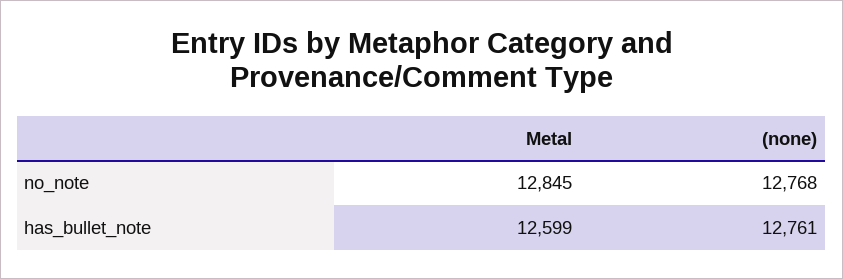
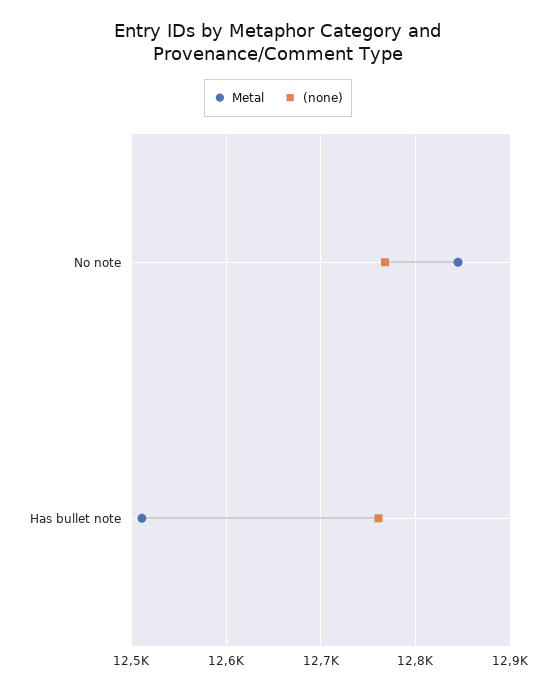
Metal, has_bullet_note: 12599 -> 12510

